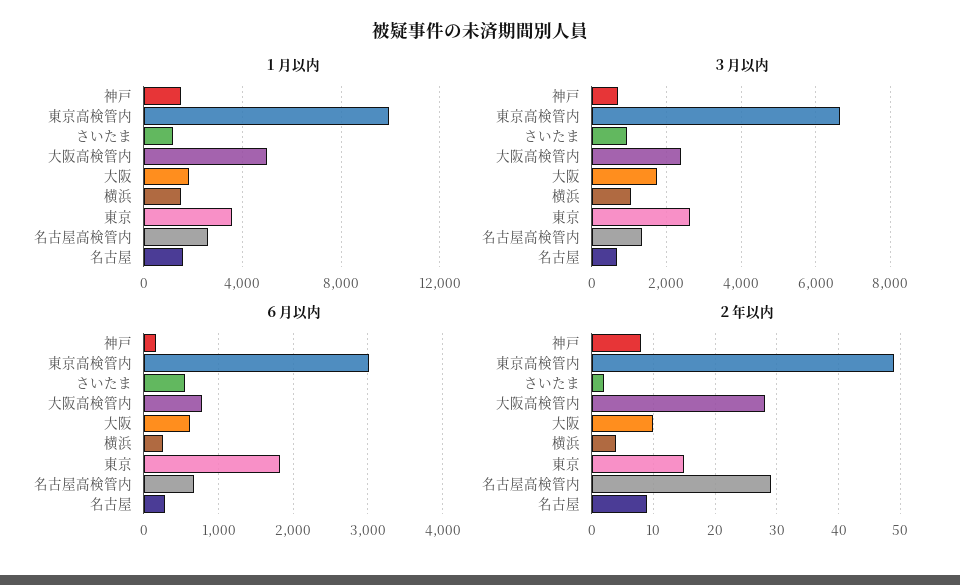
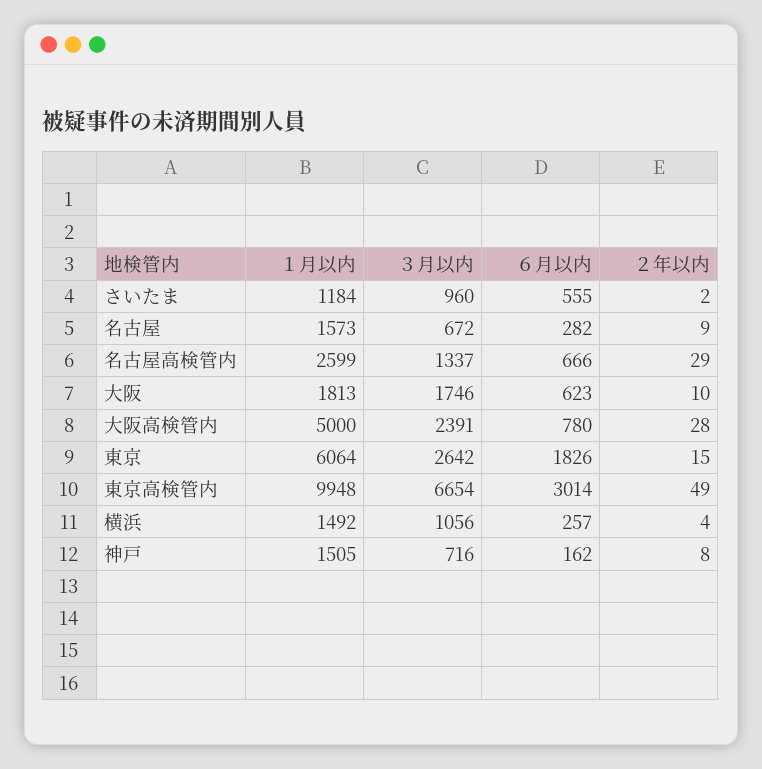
１月以内, 東京: 3500 -> 6064

